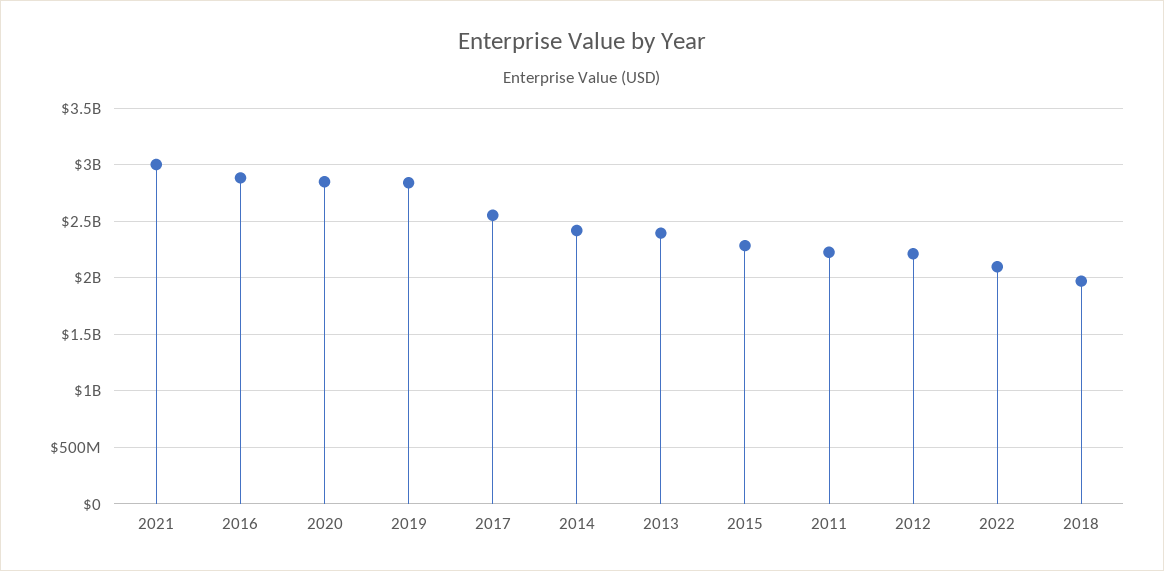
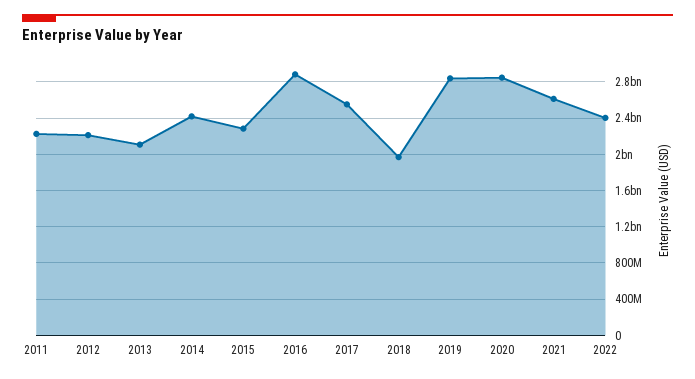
2021: 3000000000 -> 2600000000
2013: 2400000000 -> 2100000000
2022: 2100000000 -> 2400000000

